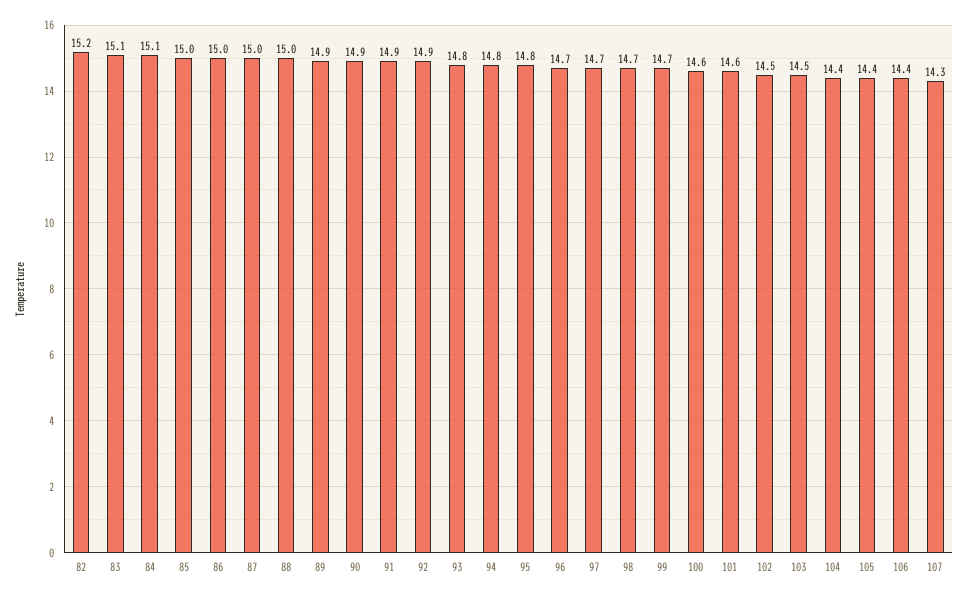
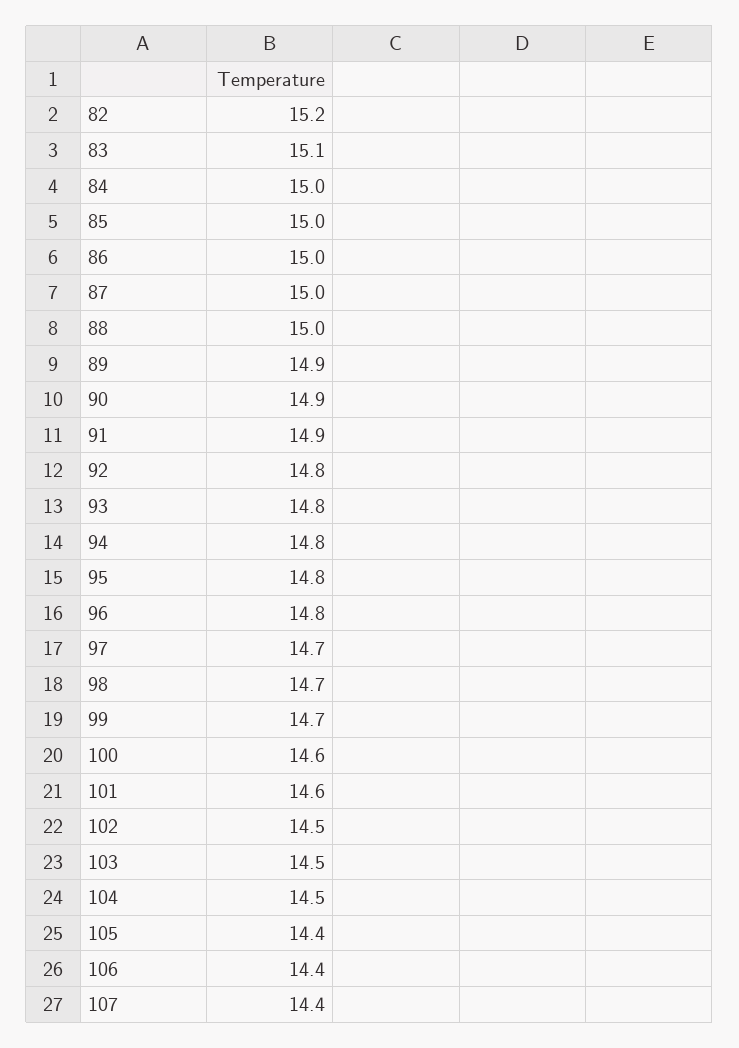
84: 15.1 -> 15
92: 14.9 -> 14.8
96: 14.7 -> 14.8
104: 14.4 -> 14.5
107: 14.3 -> 14.4

